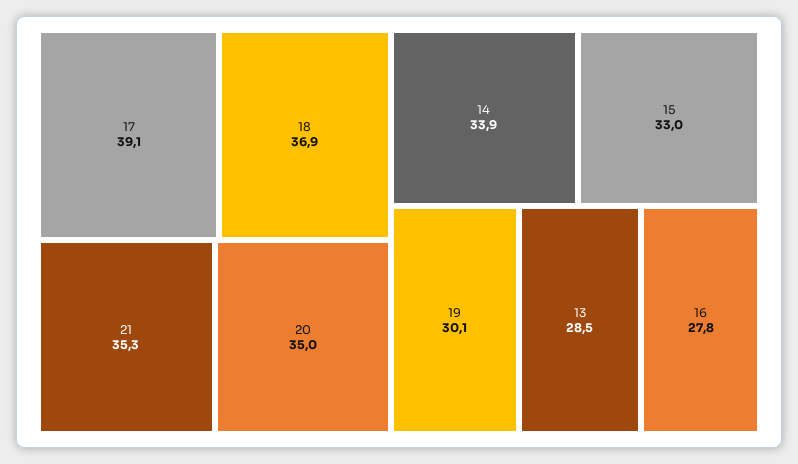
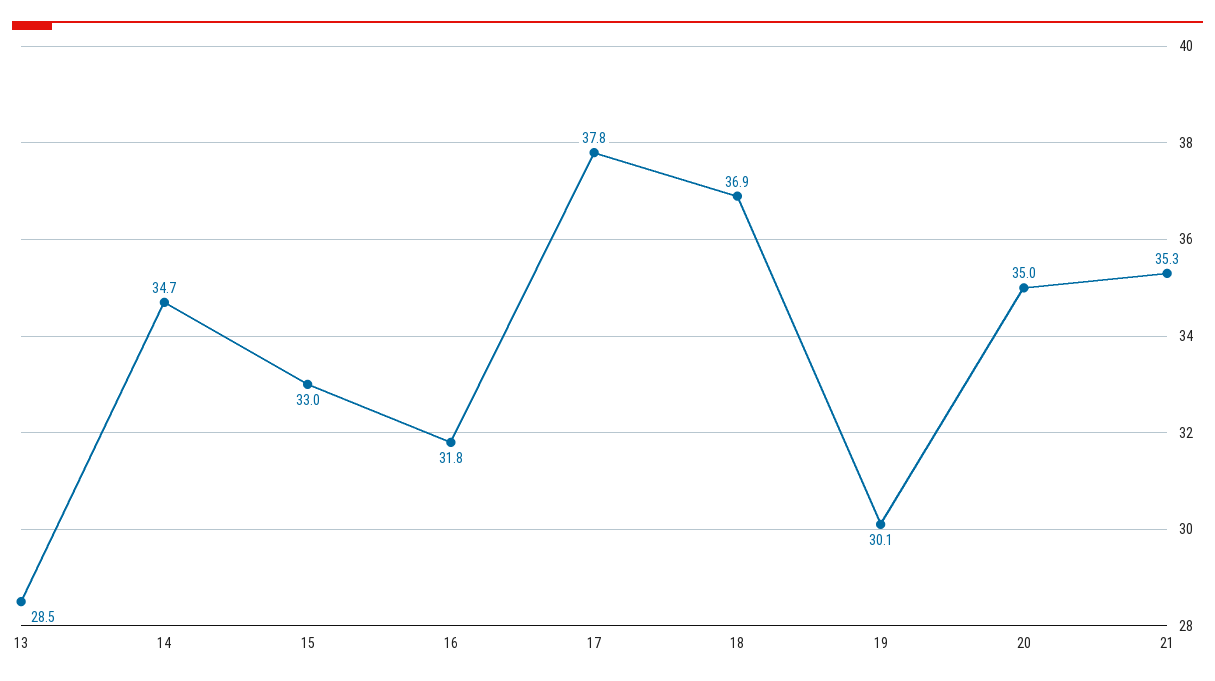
17: 39.1 -> 37.8
14: 33.9 -> 34.7
16: 27.8 -> 31.8

